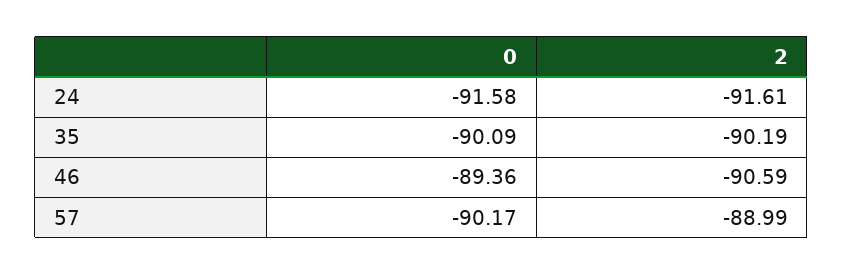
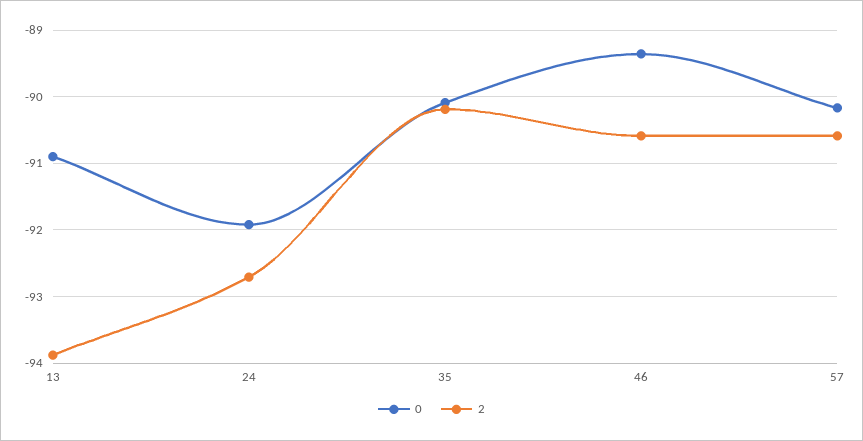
0, 24: -91.58 -> -91.9
2, 24: -91.61 -> -92.7
2, 57: -88.99 -> -90.6
0, 13: none -> -90.9
2, 13: none -> -93.9

